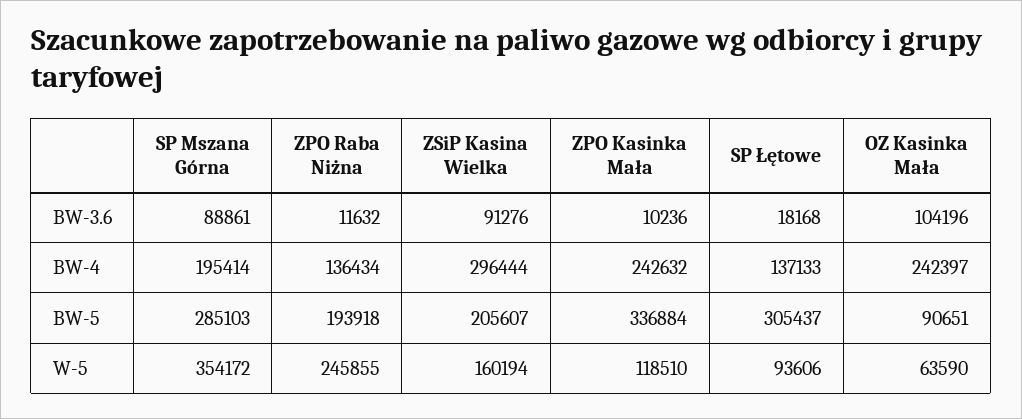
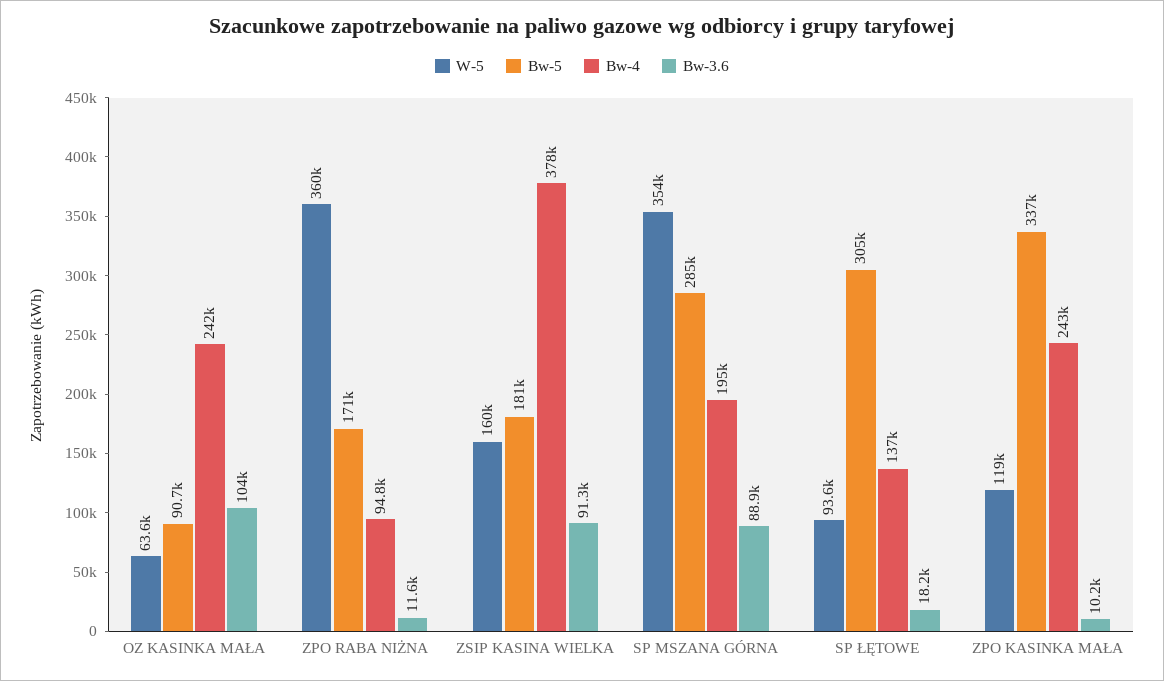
BW-4, ZPO Raba Niżna: 136434 -> 94800
BW-4, ZSiP Kasina Wielka: 296444 -> 378000
BW-5, ZPO Raba Niżna: 193918 -> 171000
BW-5, ZSiP Kasina Wielka: 205607 -> 181000
W-5, ZPO Raba Niżna: 245855 -> 360000

